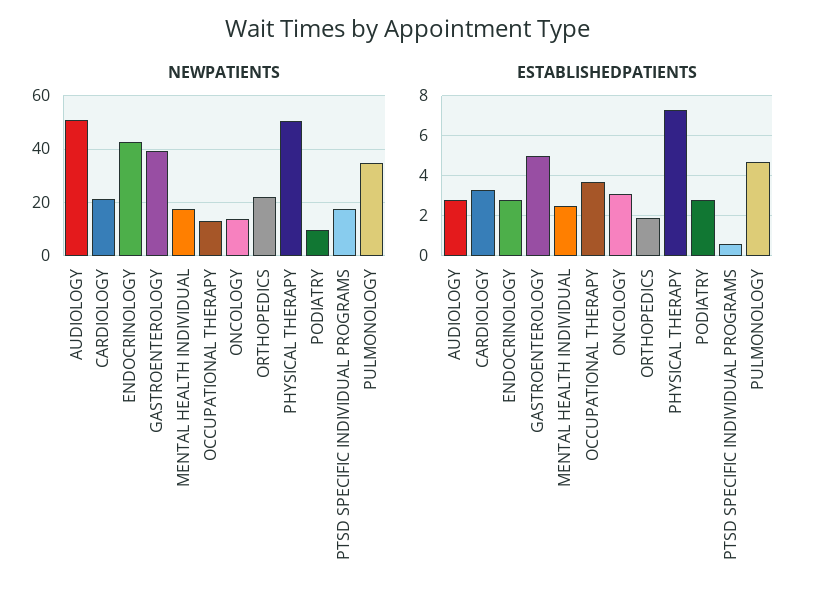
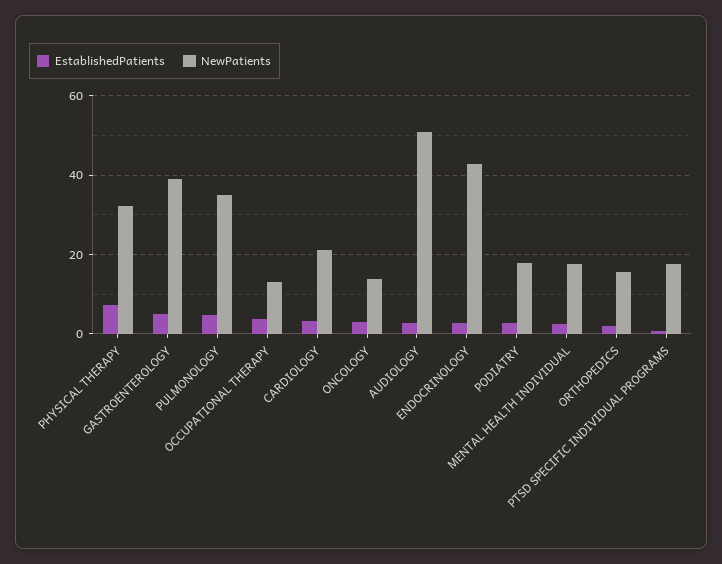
NEWPATIENTS, ORTHOPEDICS: 22.5 -> 16
NEWPATIENTS, PHYSICAL THERAPY: 50 -> 32
NEWPATIENTS, PODIATRY: 10 -> 18

